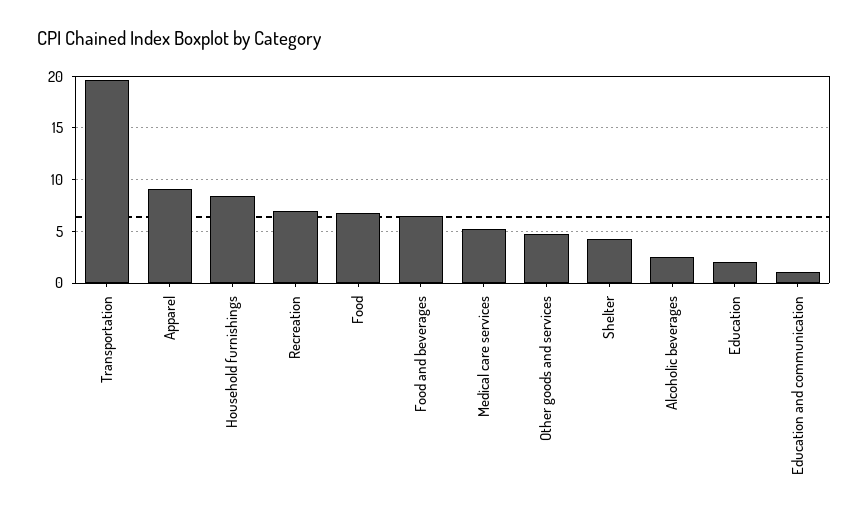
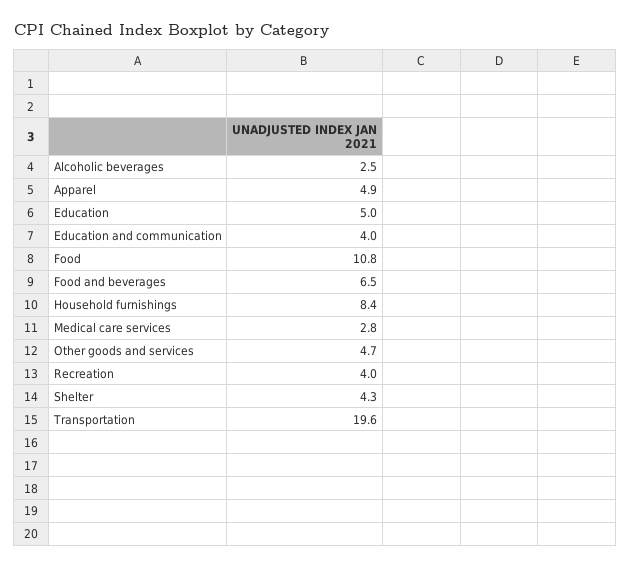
Apparel: 9 -> 4.9
Recreation: 7 -> 4
Food: 7 -> 10.8
Medical care services: 5 -> 2.8
Education: 2 -> 5
Education and communication: 1 -> 4

